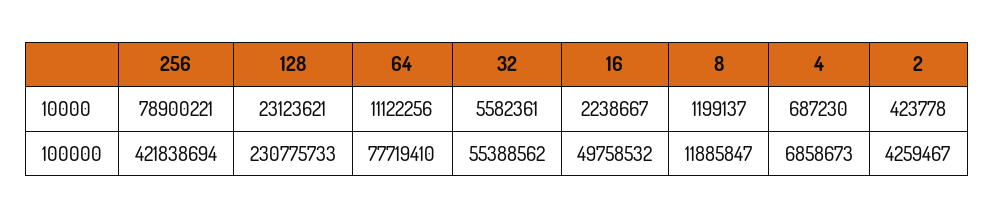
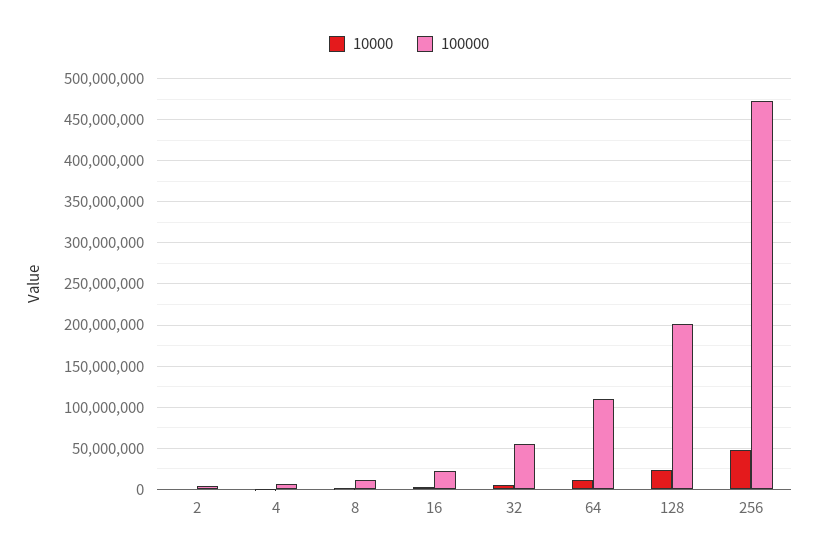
10000, 256: 78900221 -> 50000000
100000, 256: 421838694 -> 470000000
100000, 128: 230775733 -> 200000000
100000, 64: 77719410 -> 110000000
100000, 16: 49758532 -> 20000000

